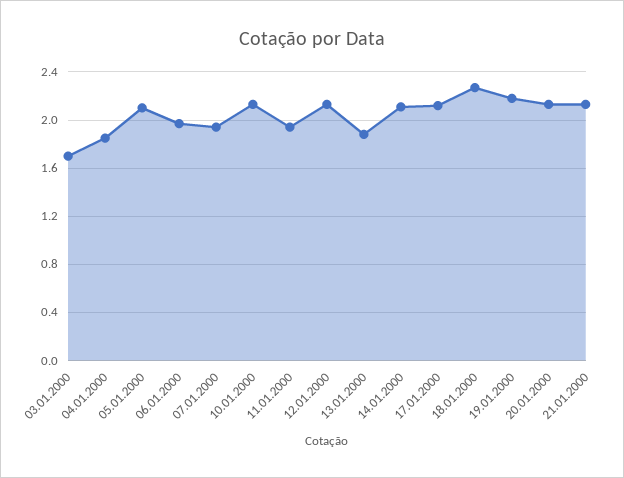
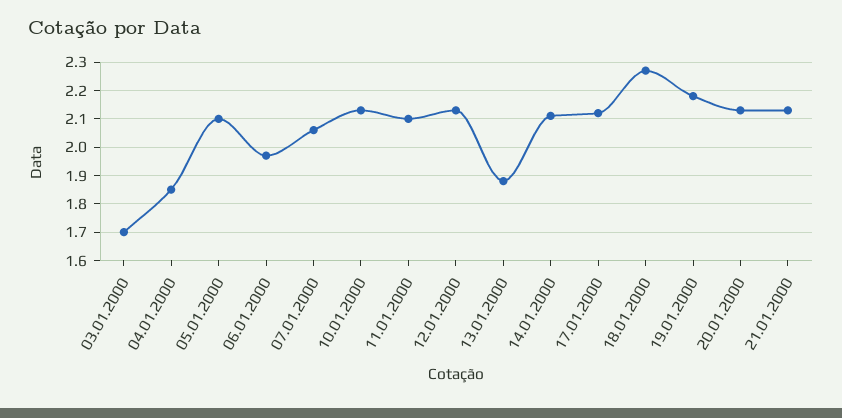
07.01.2000: 1.95 -> 2.05
11.01.2000: 1.95 -> 2.1

